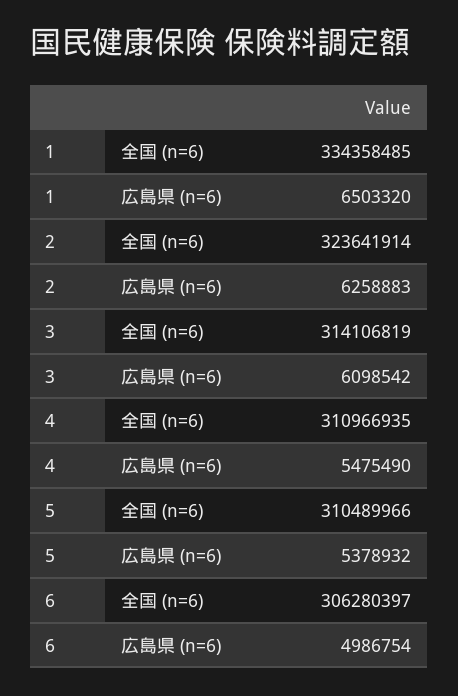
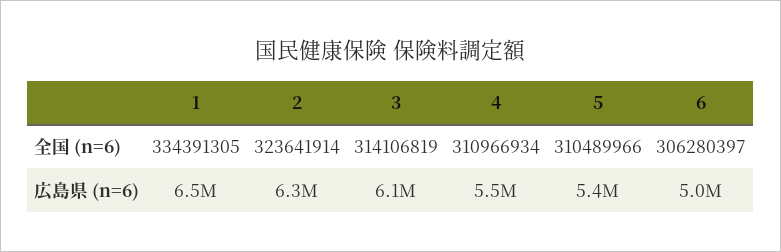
1, 全国 (n=6): 334358485 -> 334391305
4, 全国 (n=6): 310966935 -> 310966934

